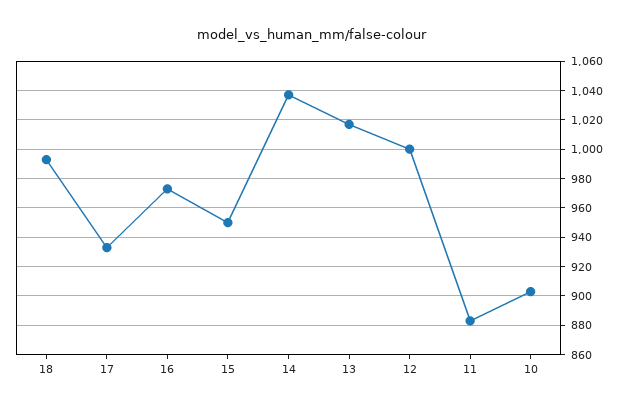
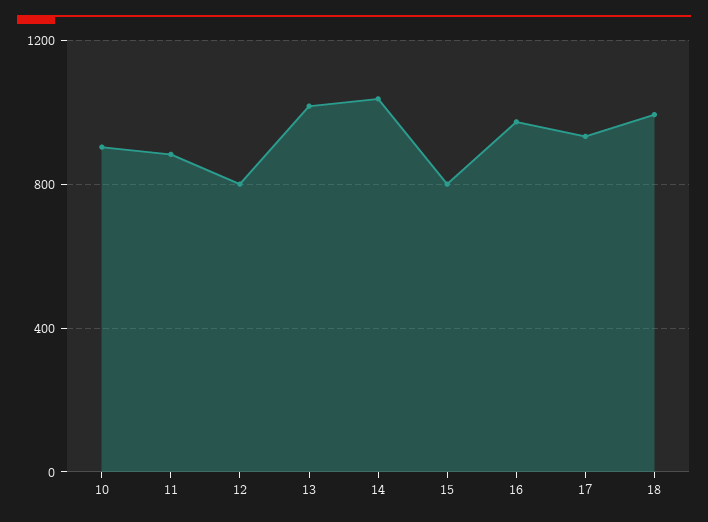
15: 950 -> 800
12: 1000 -> 800

